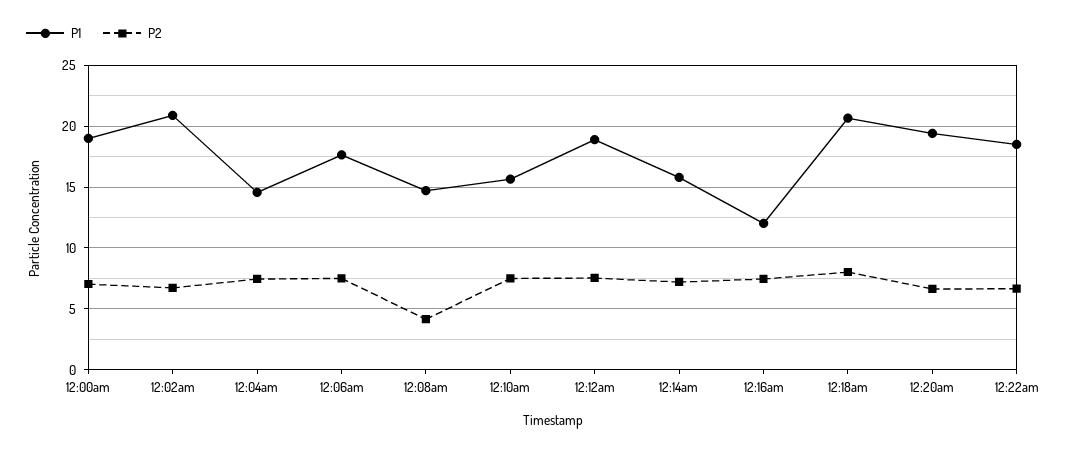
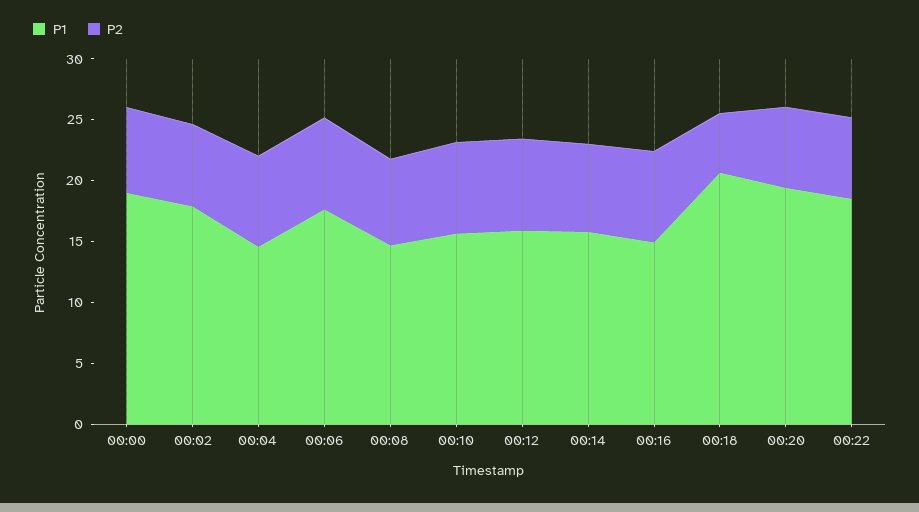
P1, 12:02am: 21 -> 18
P2, 12:08am: 4 -> 7
P1, 12:12am: 19 -> 16
P1, 12:16am: 12 -> 15
P2, 12:18am: 8 -> 5

